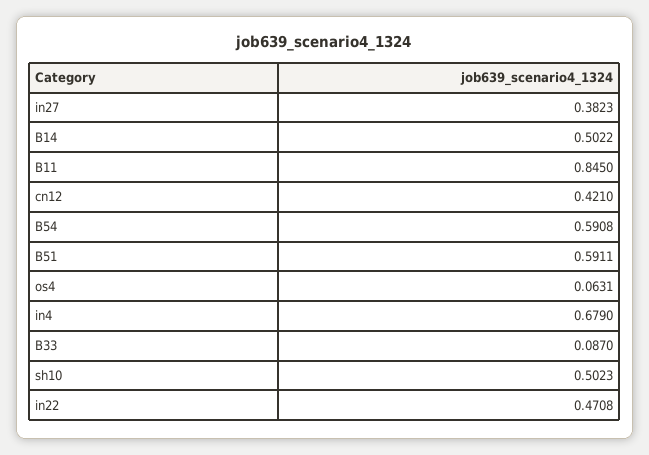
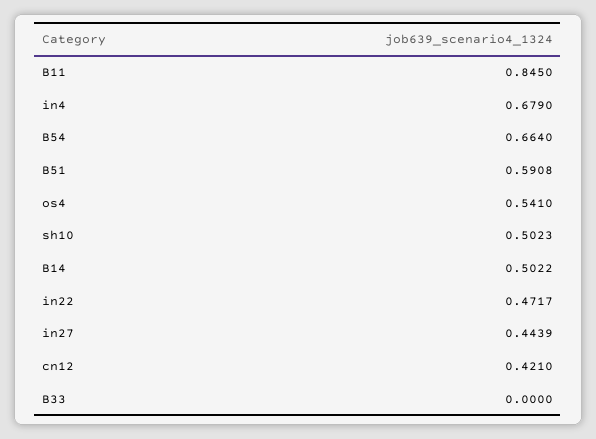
in27: 0.3823 -> 0.4439
B54: 0.5908 -> 0.664
B51: 0.5911 -> 0.5908
os4: 0.0631 -> 0.541
B33: 0.087 -> 0
in22: 0.4708 -> 0.4717

